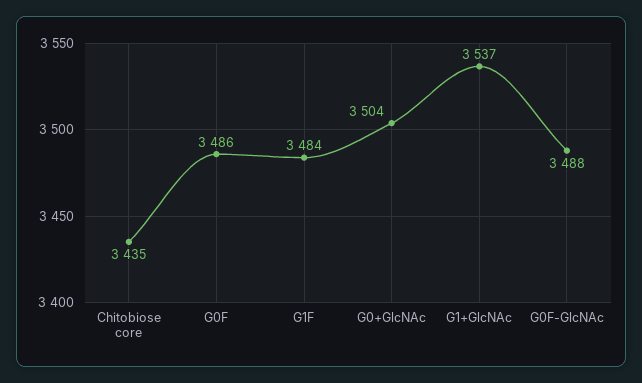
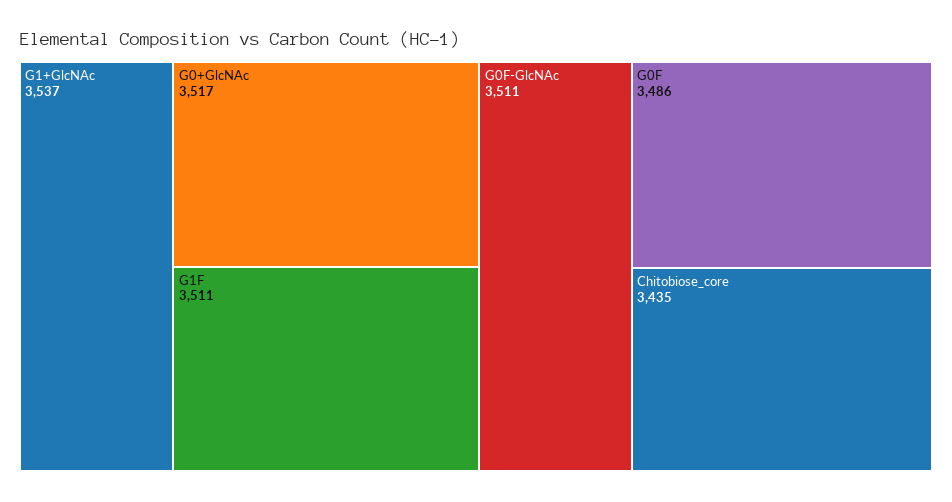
G1F: 3484 -> 3511
G0+GlcNAc: 3504 -> 3517
G0F-GlcNAc: 3488 -> 3511

